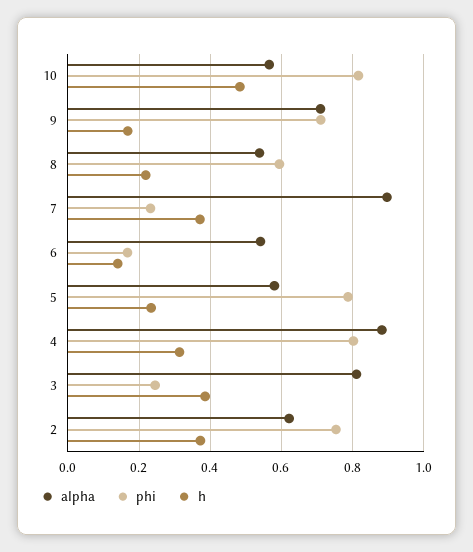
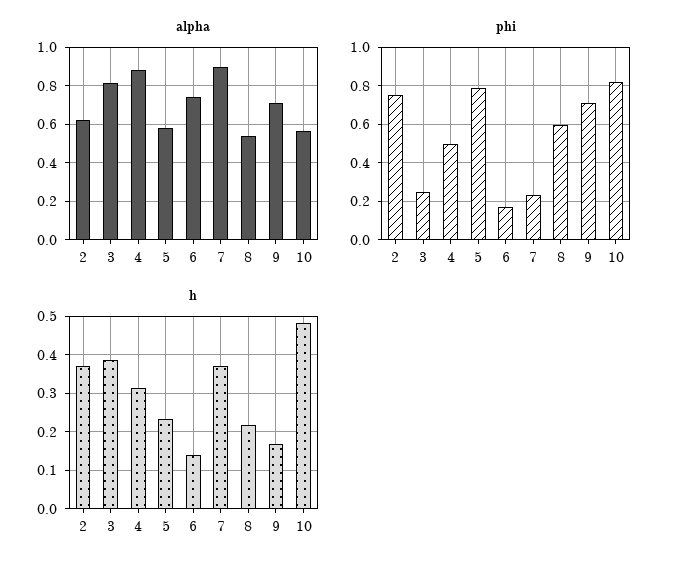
alpha, 6: 0.54 -> 0.75
phi, 4: 0.8 -> 0.5

